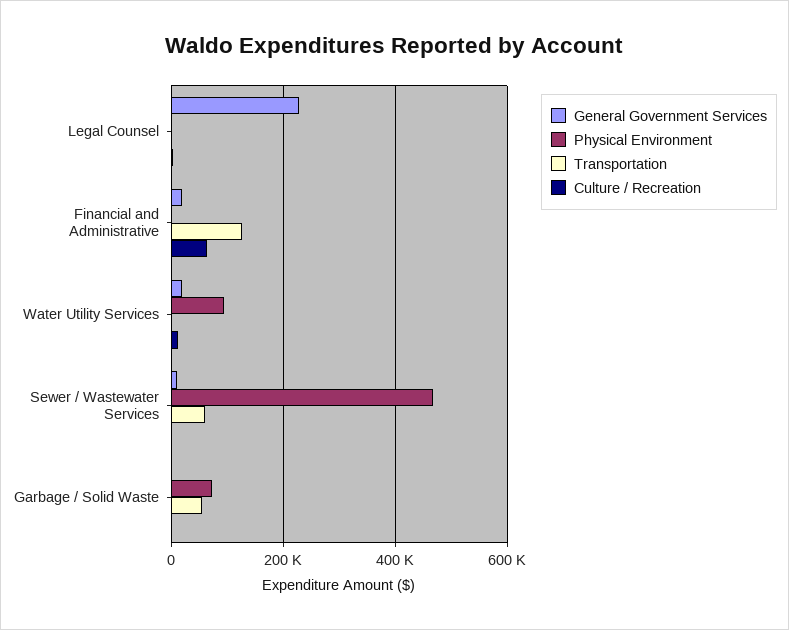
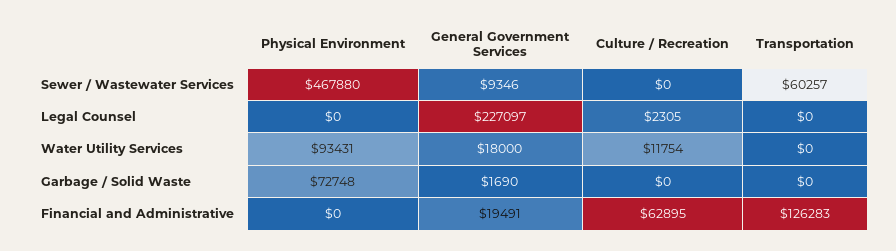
Transportation, Garbage / Solid Waste: 60000 -> 0

